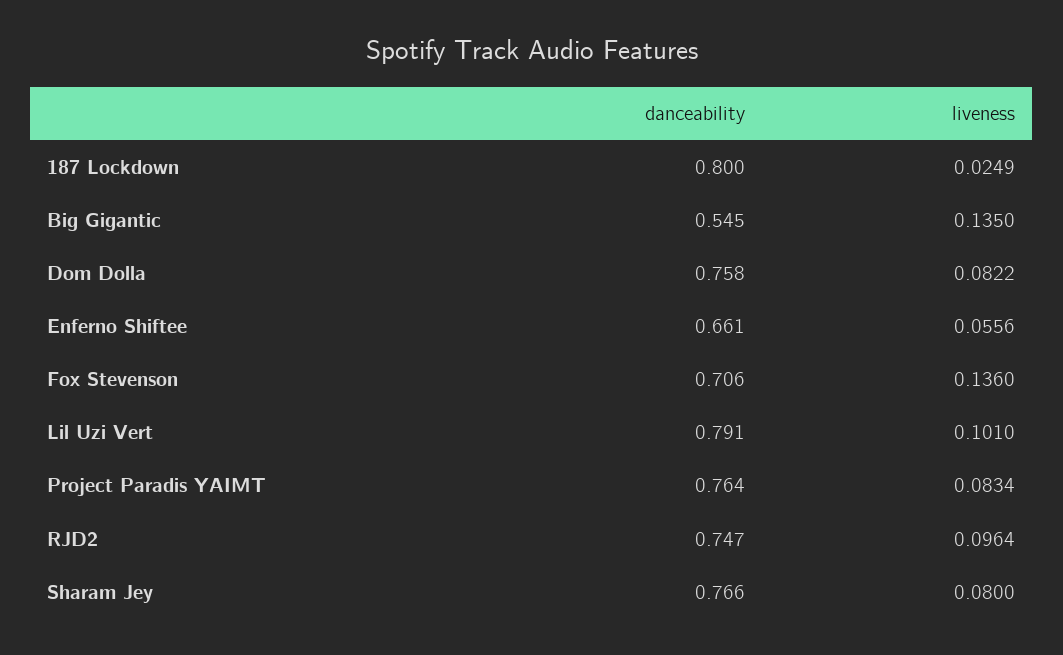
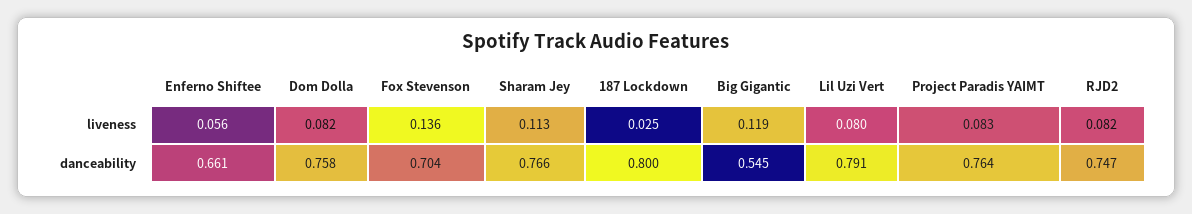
liveness, Big Gigantic: 0.135 -> 0.119
danceability, Fox Stevenson: 0.706 -> 0.704
liveness, Lil Uzi Vert: 0.101 -> 0.08
liveness, RJD2: 0.0964 -> 0.082
liveness, Sharam Jey: 0.08 -> 0.113

